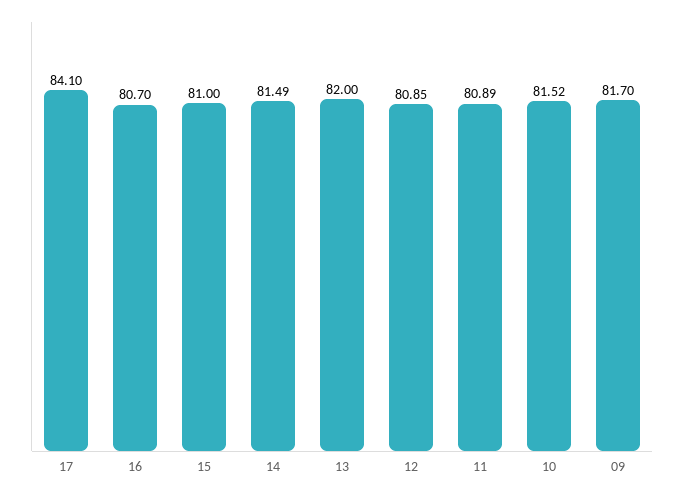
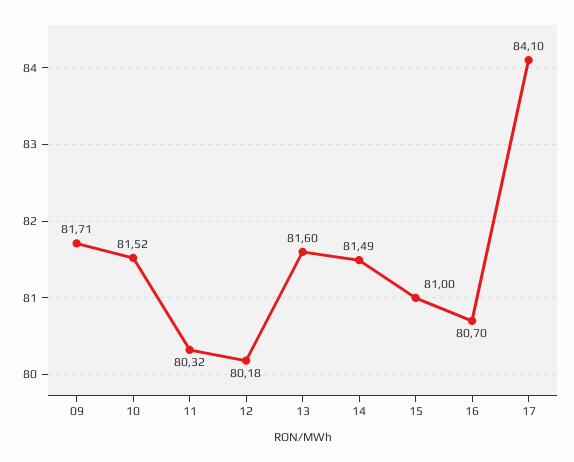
13: 82 -> 81.6
12: 80.85 -> 80.18
11: 80.89 -> 80.32
09: 81.7 -> 81.71

